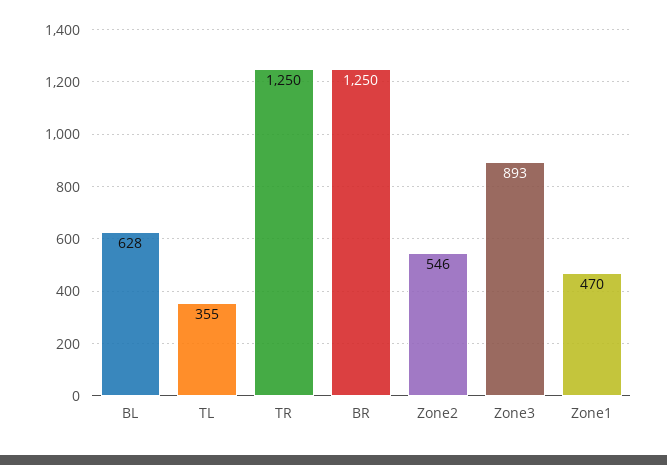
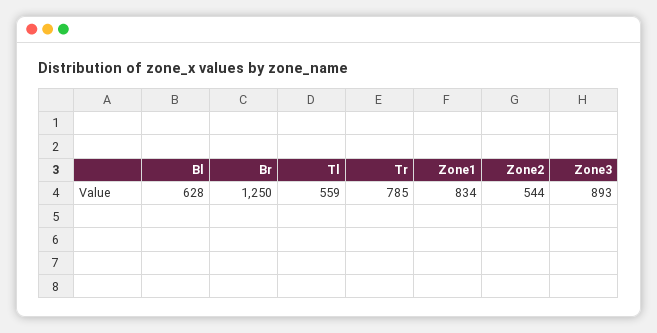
TL: 355 -> 559
TR: 1250 -> 785
Zone2: 546 -> 544
Zone1: 470 -> 834

